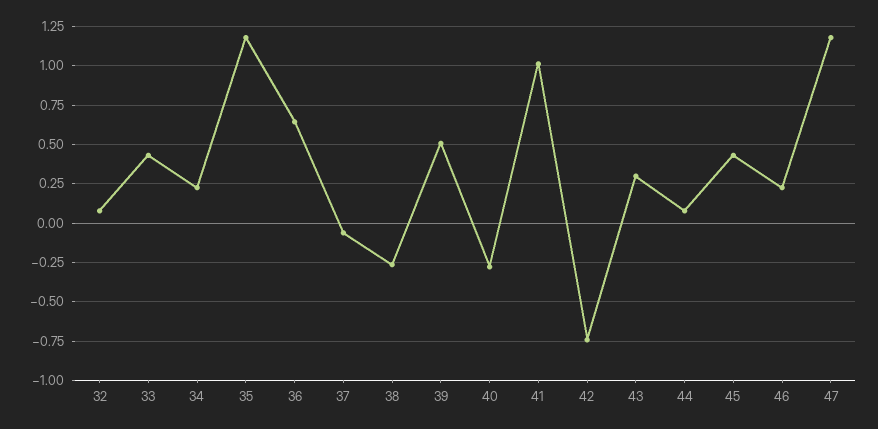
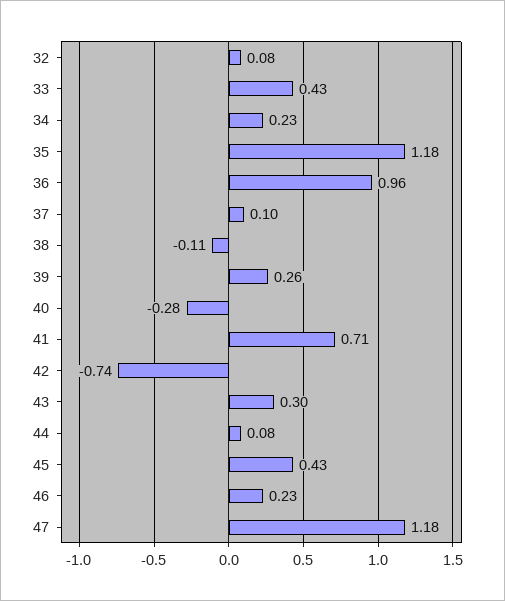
36: 0.65 -> 0.96
37: -0.05 -> 0.1
38: -0.25 -> -0.11
39: 0.5 -> 0.26
41: 1 -> 0.71

